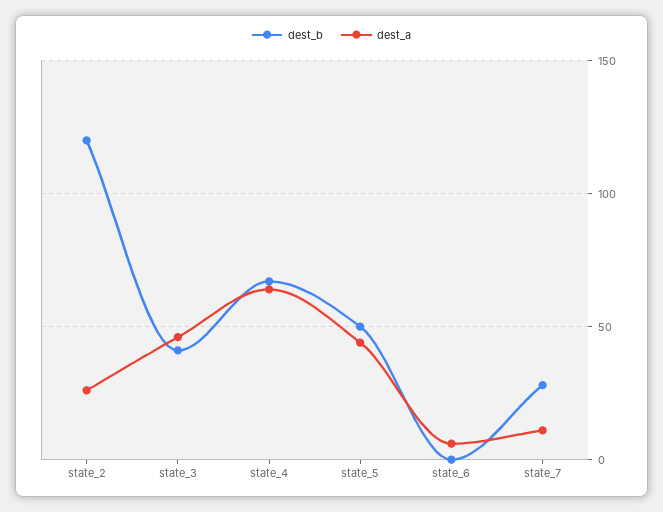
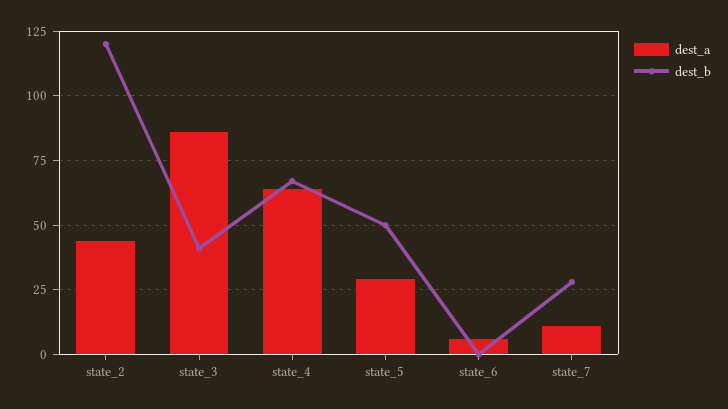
dest_a, state_2: 25 -> 45
dest_a, state_3: 45 -> 85
dest_a, state_5: 45 -> 30

